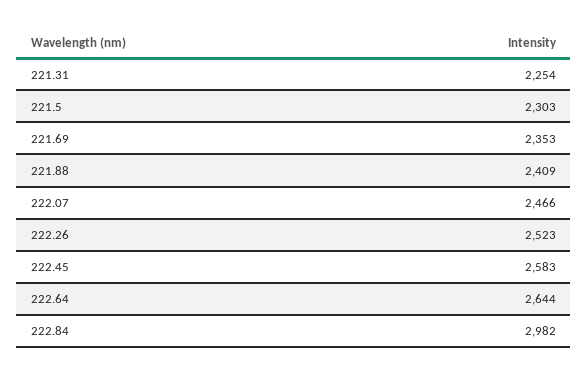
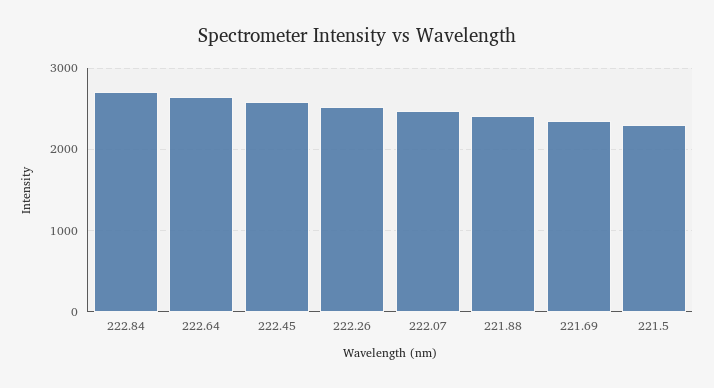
221.31: 2254 -> none
222.84: 2982 -> 2700

